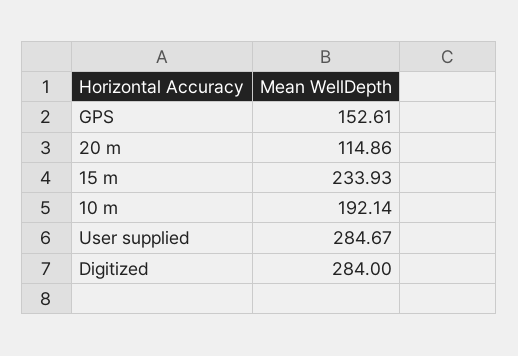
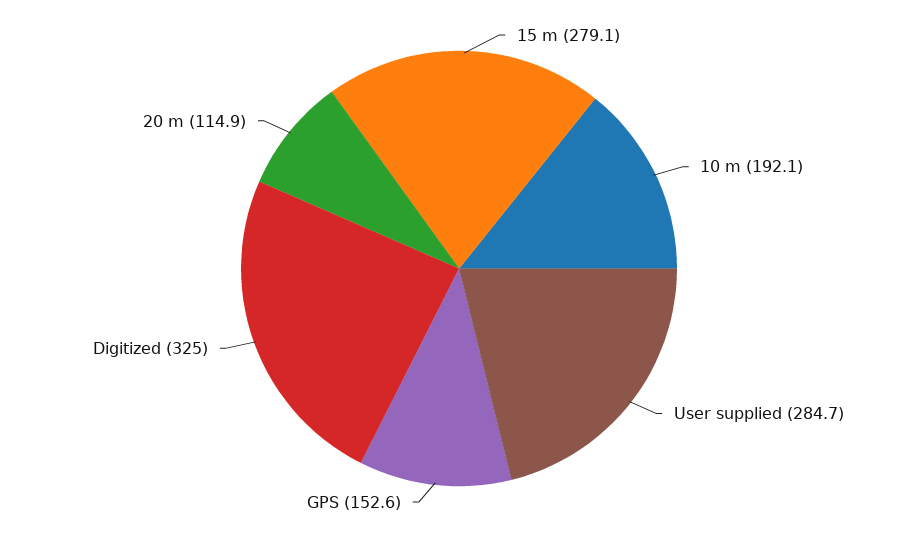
15 m: 233.93 -> 279.1
Digitized: 284 -> 325

